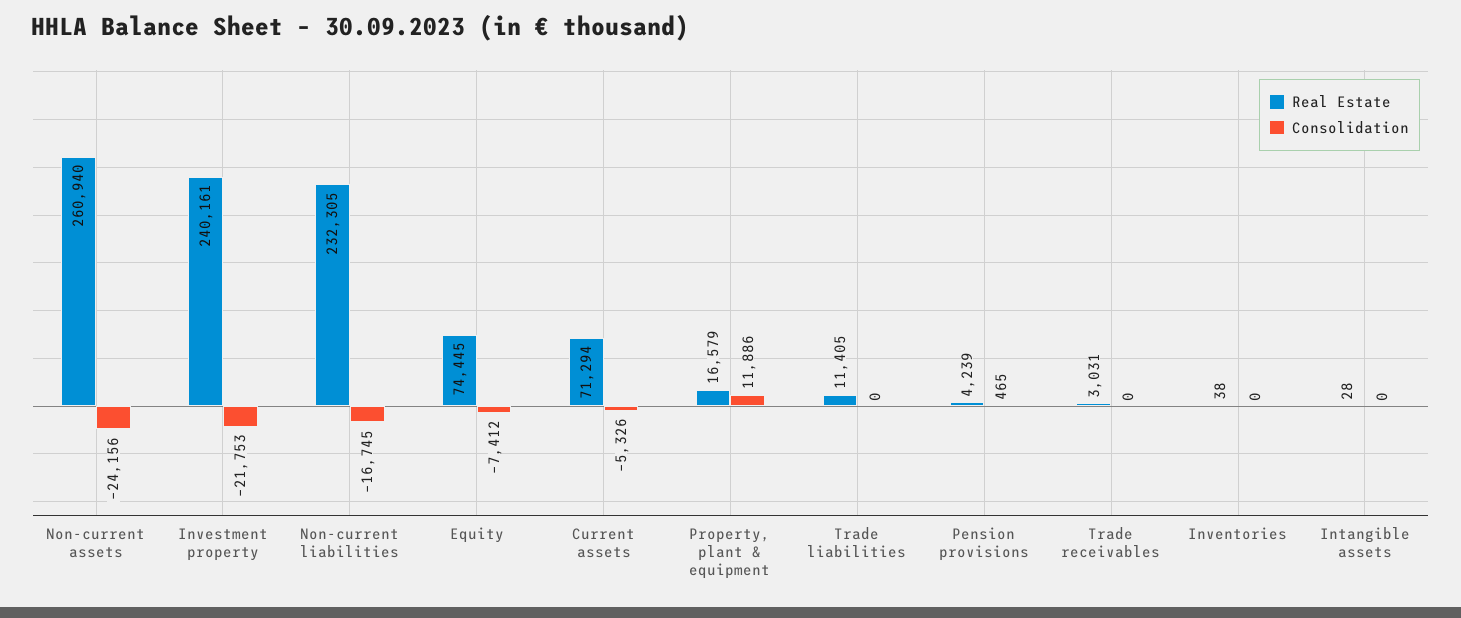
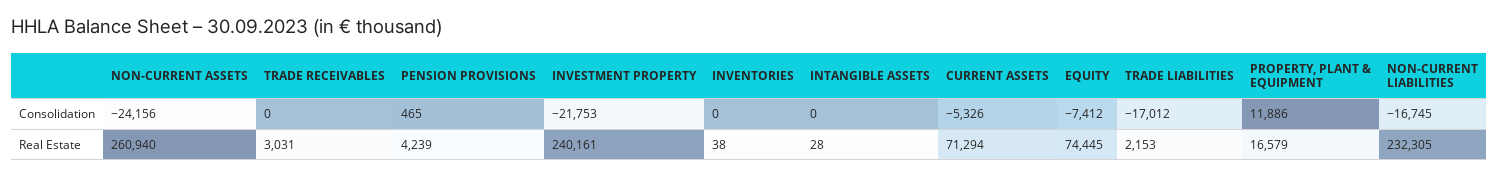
Real Estate, Trade liabilities: 11405 -> 2153
Consolidation, Trade liabilities: 0 -> -17012

